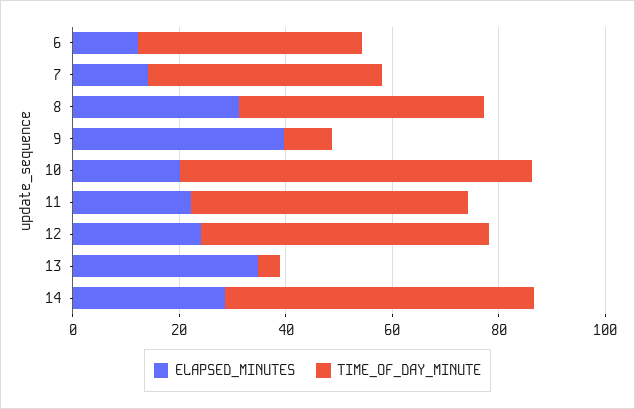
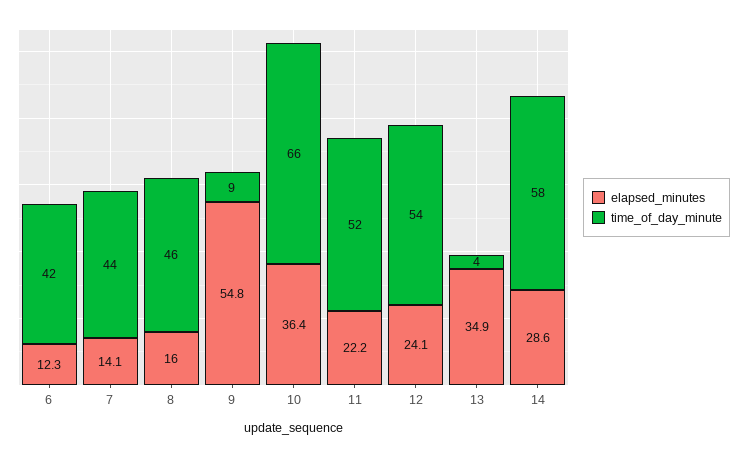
ELAPSED_MINUTES, 8: 30 -> 16
ELAPSED_MINUTES, 9: 40 -> 54.8
ELAPSED_MINUTES, 10: 20 -> 36.4

